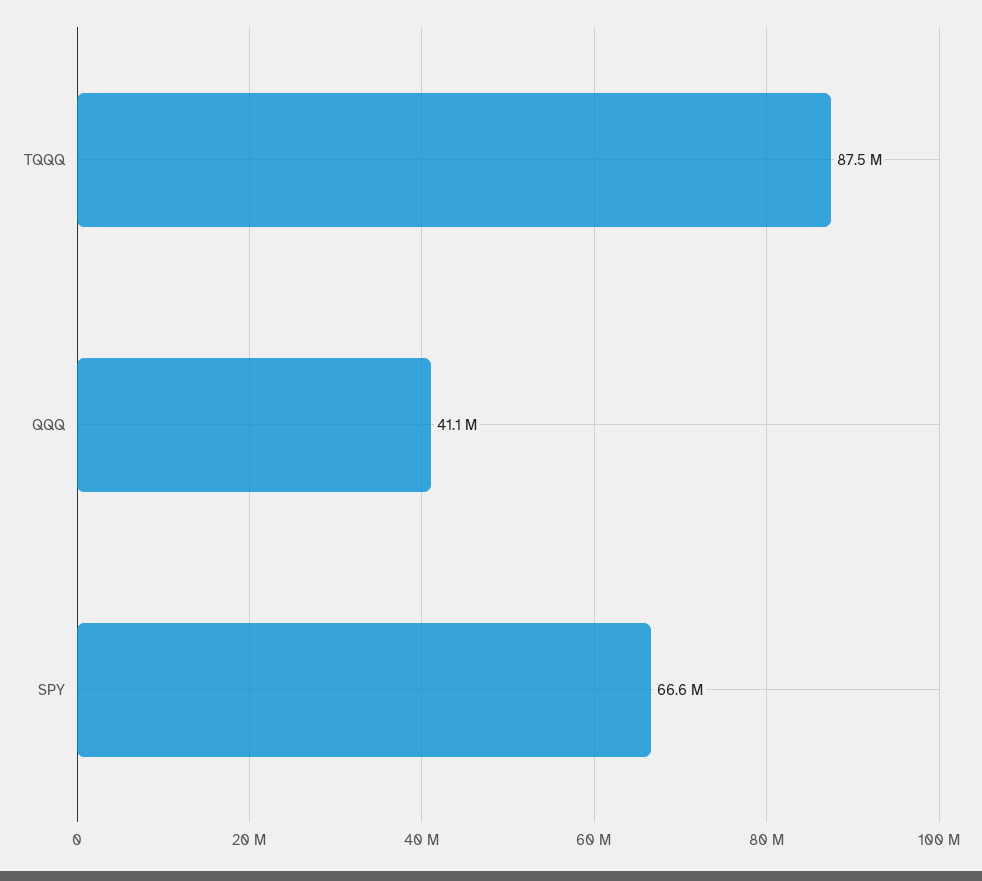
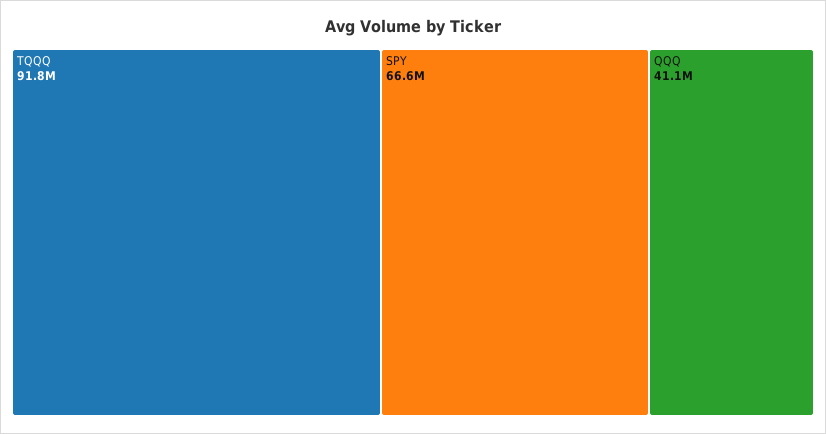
TQQQ: 87500000 -> 91800000

